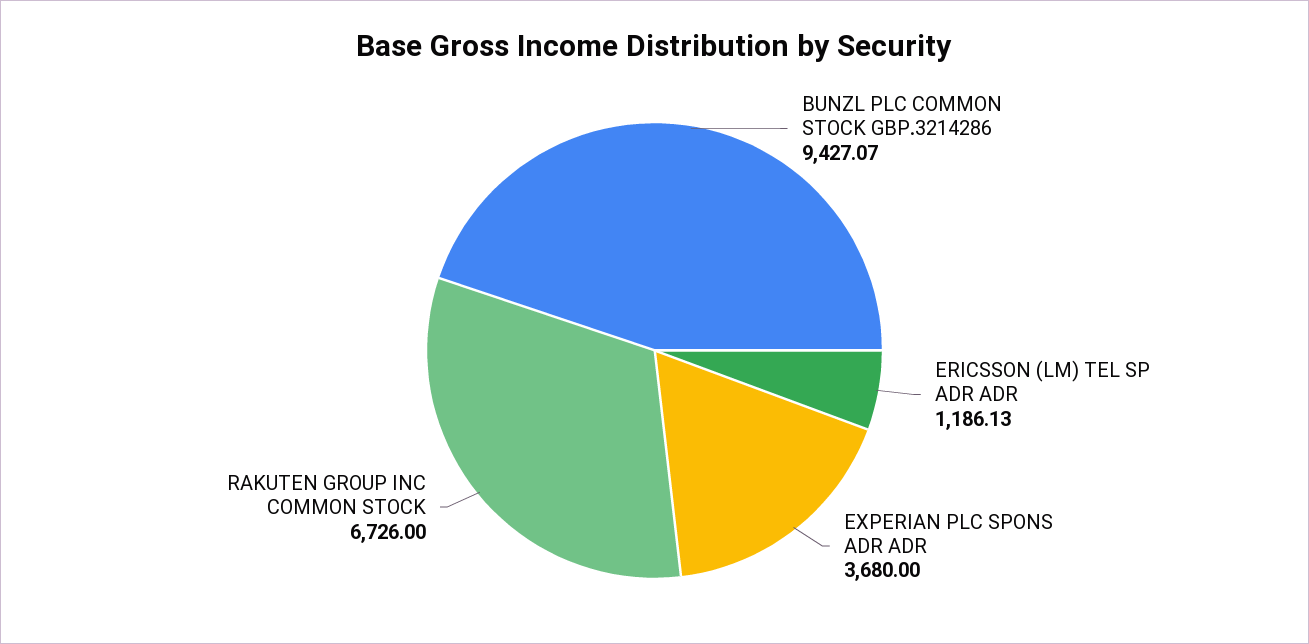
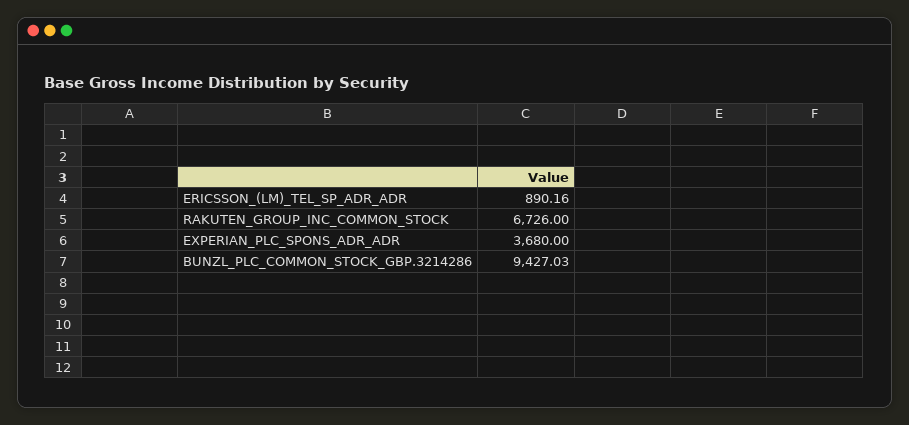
BUNZL PLC COMMON STOCK GBP.3214286: 9427.07 -> 9427.03
ERICSSON (LM) TEL SP ADR ADR: 1186.13 -> 890.16

